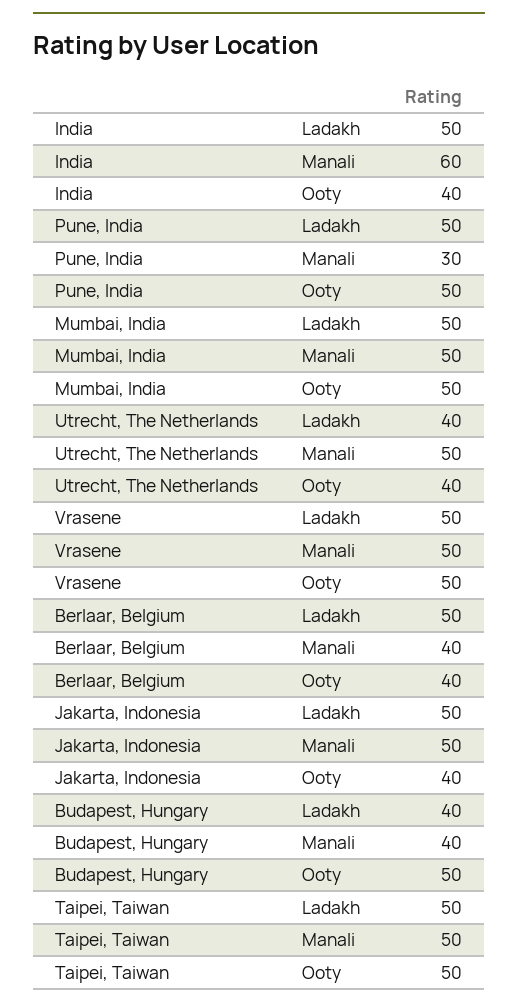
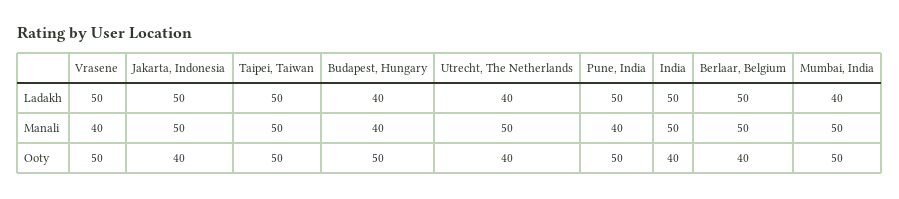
India, Manali: 60 -> 50
Pune, India, Manali: 30 -> 40
Mumbai, India, Ladakh: 50 -> 40
Vrasene, Manali: 50 -> 40
Berlaar, Belgium, Manali: 40 -> 50

